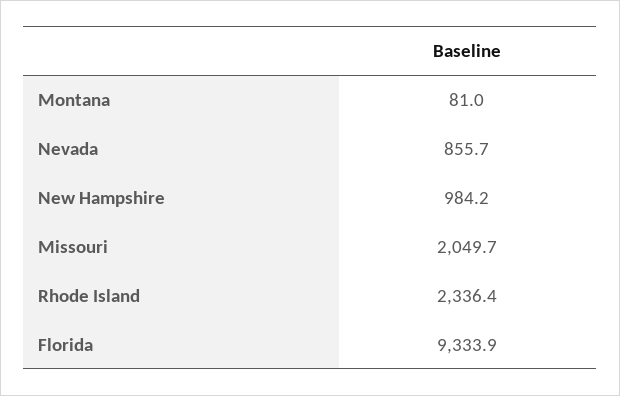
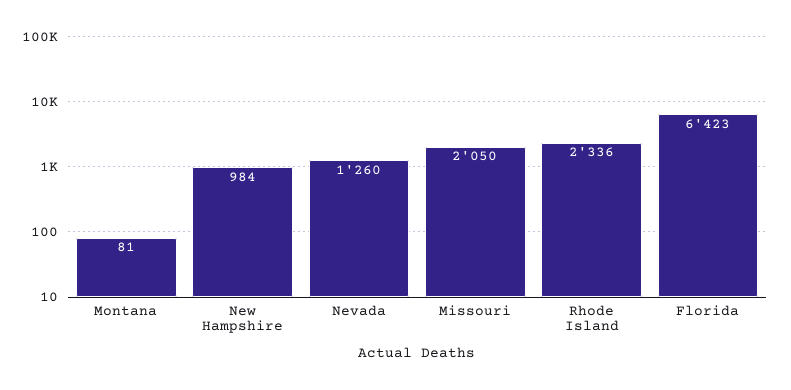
Nevada: 855.7 -> 1260
Florida: 9333.9 -> 6423

